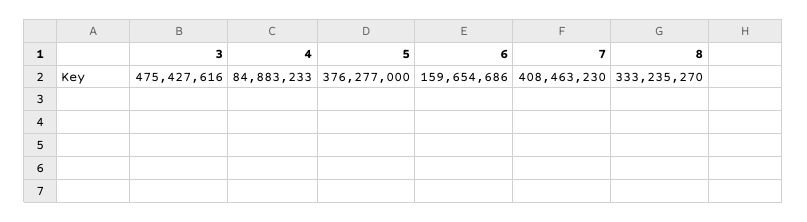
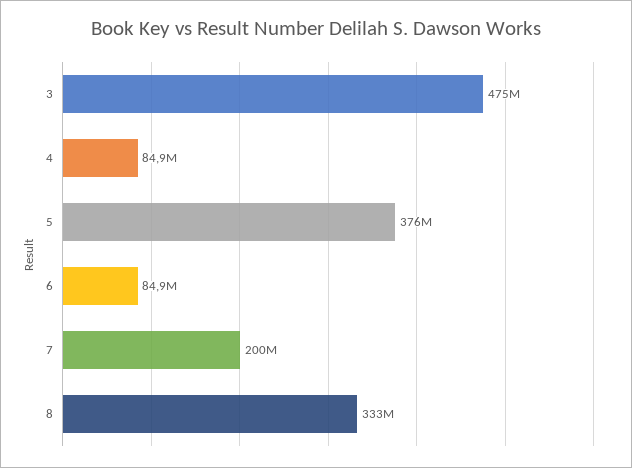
6: 159654686 -> 84900000
7: 408463230 -> 200000000

